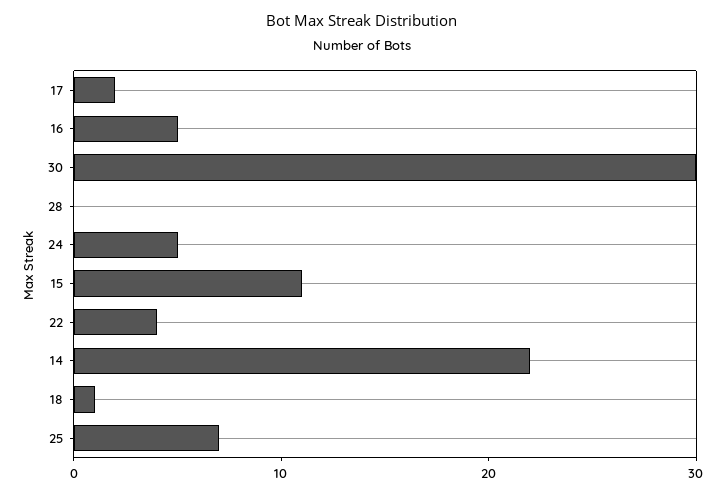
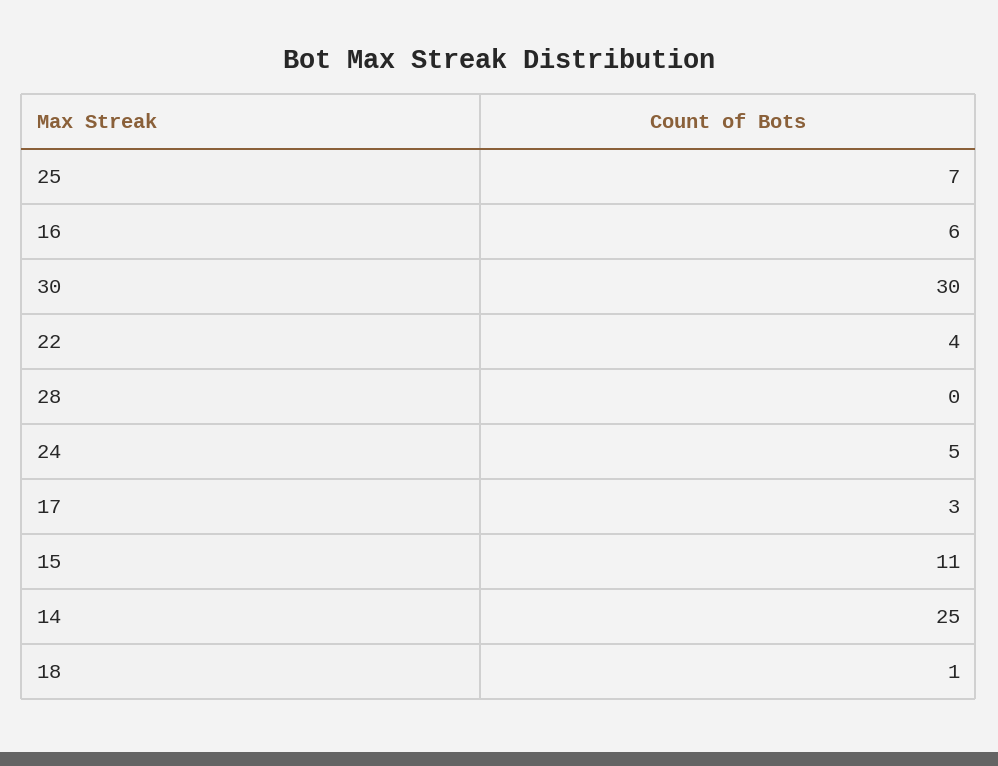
17: 2 -> 3
16: 5 -> 6
14: 22 -> 25

